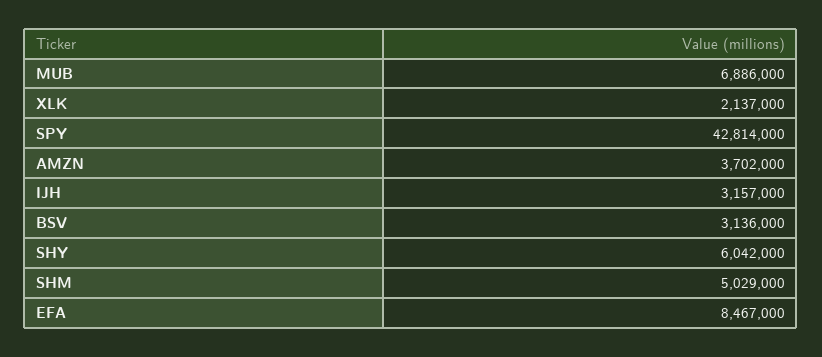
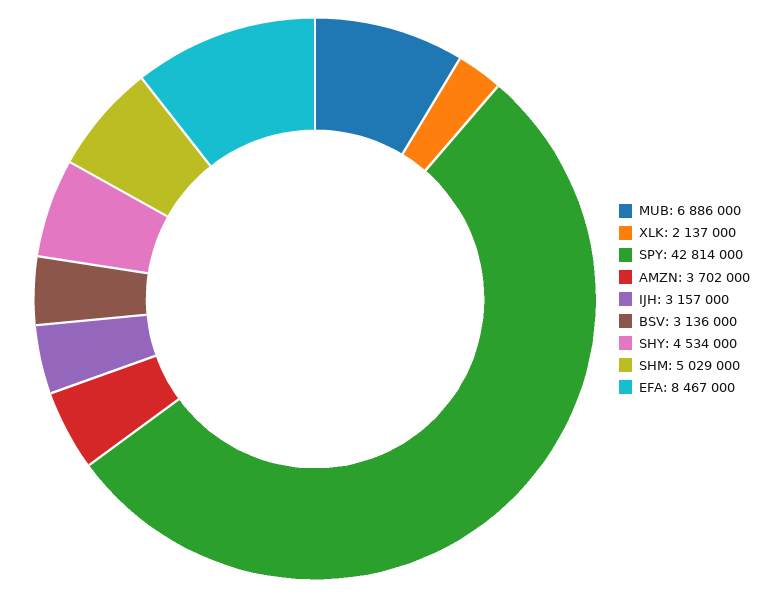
SHY: 6042000 -> 4534000

